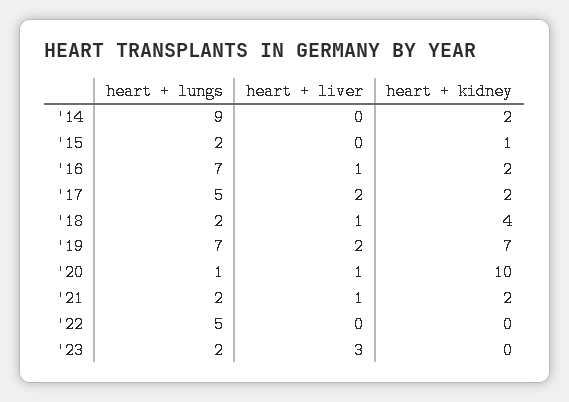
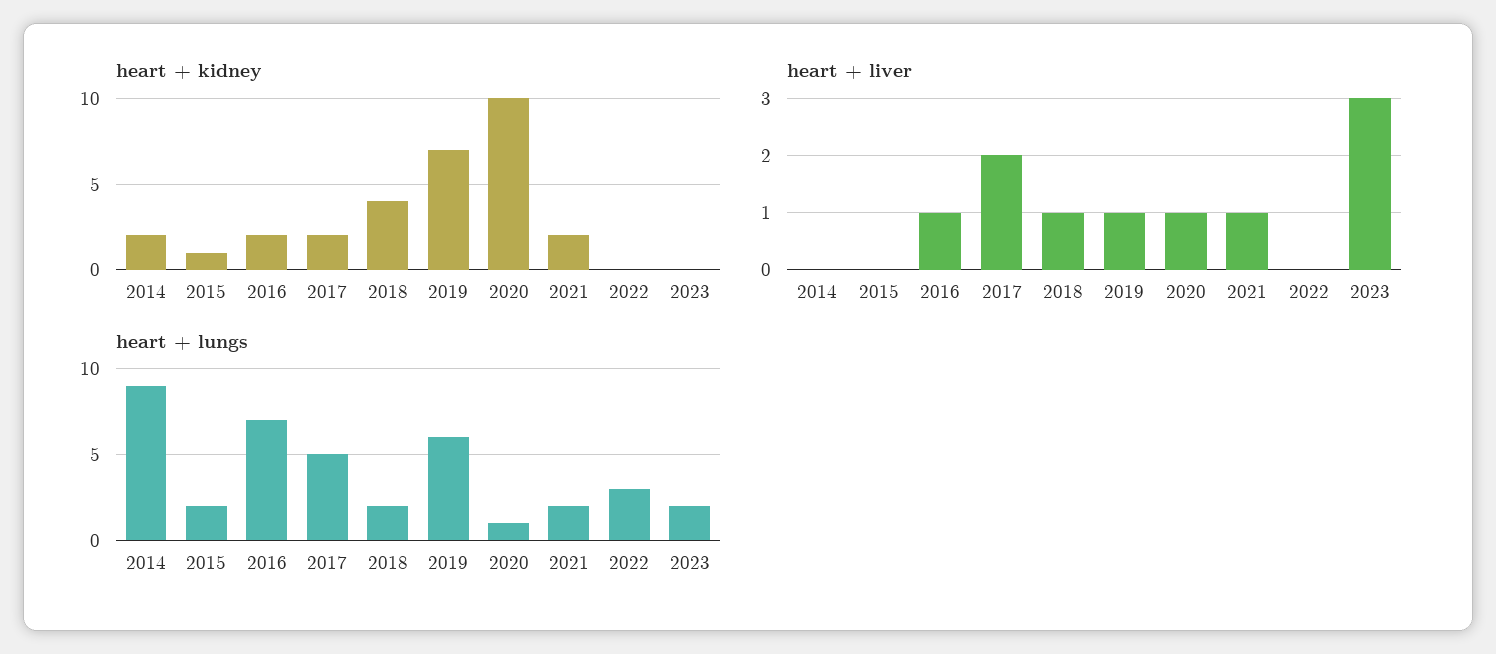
heart + lungs, '19: 7 -> 6
heart + liver, '19: 2 -> 1
heart + lungs, '22: 5 -> 3

